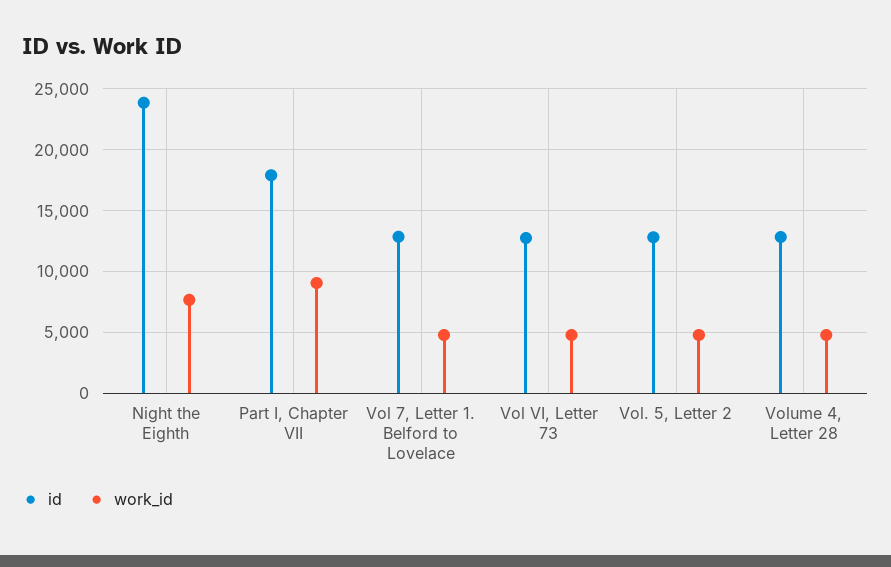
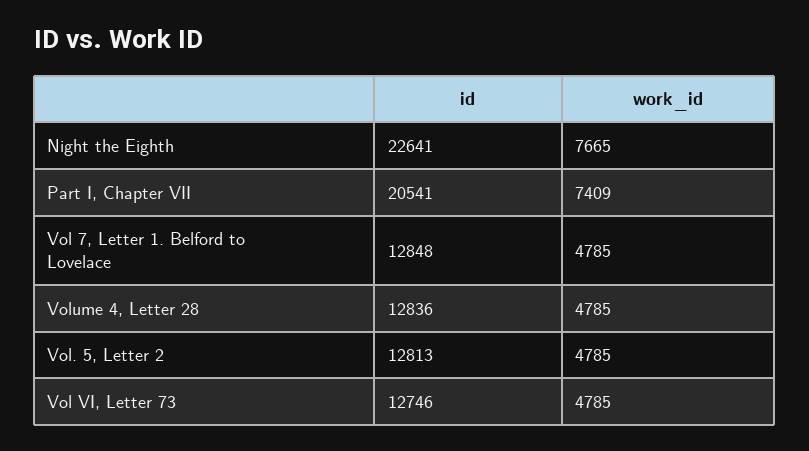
id, Night the Eighth: 24000 -> 22641
id, Part I, Chapter VII: 18000 -> 20541
work_id, Part I, Chapter VII: 9000 -> 7409

